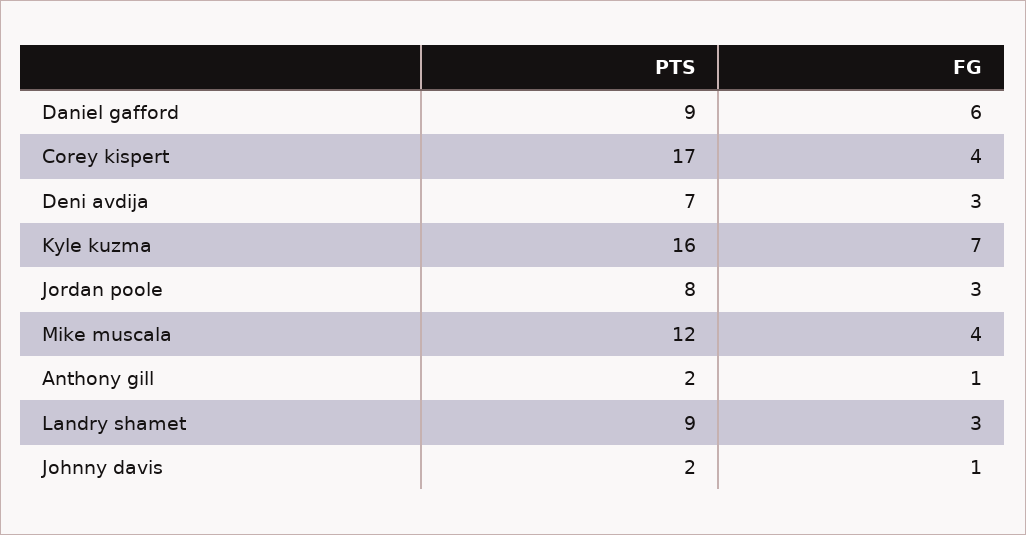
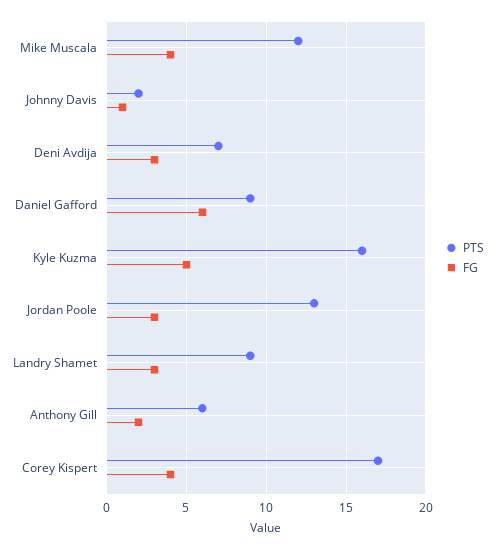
FG, Kyle kuzma: 7 -> 5
PTS, Jordan poole: 8 -> 13
PTS, Anthony gill: 2 -> 6
FG, Anthony gill: 1 -> 2

